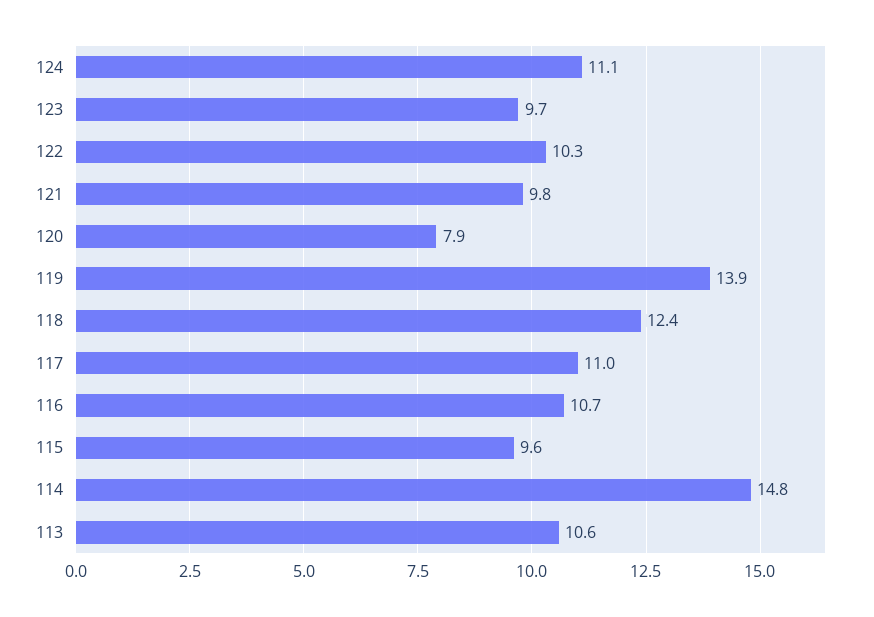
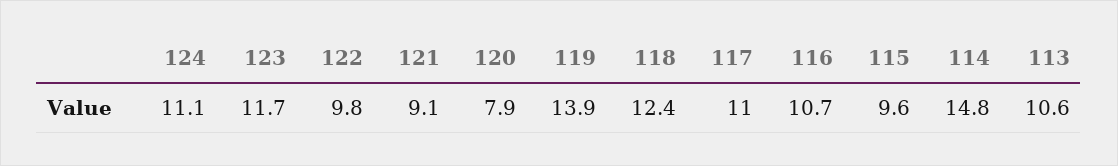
123: 9.7 -> 11.7
122: 10.3 -> 9.8
121: 9.8 -> 9.1

